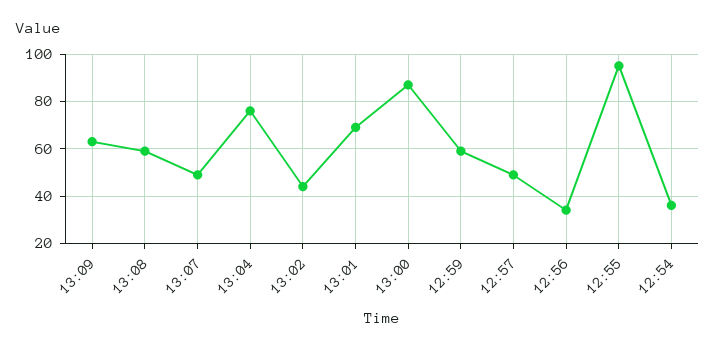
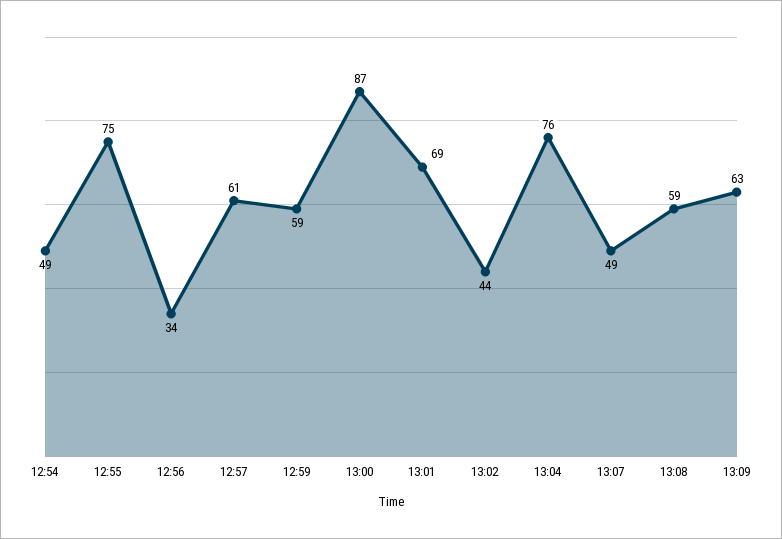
12:57: 50 -> 61
12:55: 95 -> 75
12:54: 35 -> 49

